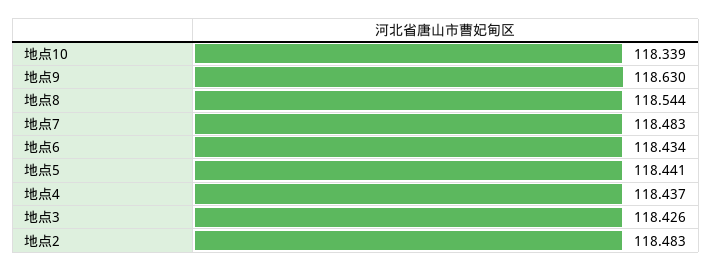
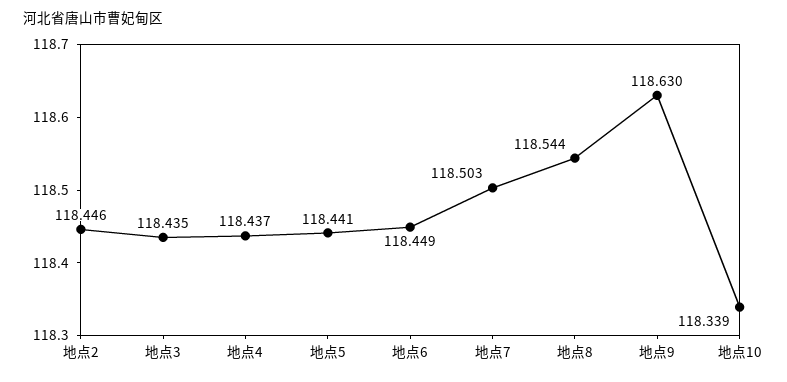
地点7: 118.483 -> 118.503
地点6: 118.434 -> 118.449
地点3: 118.426 -> 118.435
地点2: 118.483 -> 118.446

